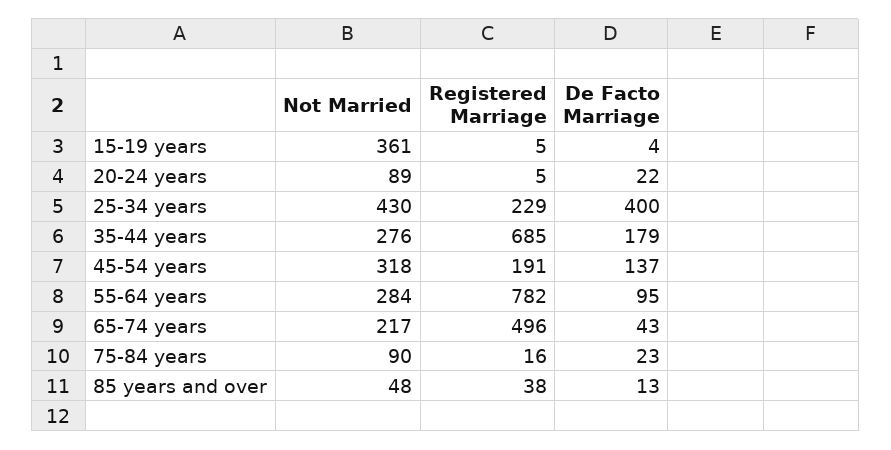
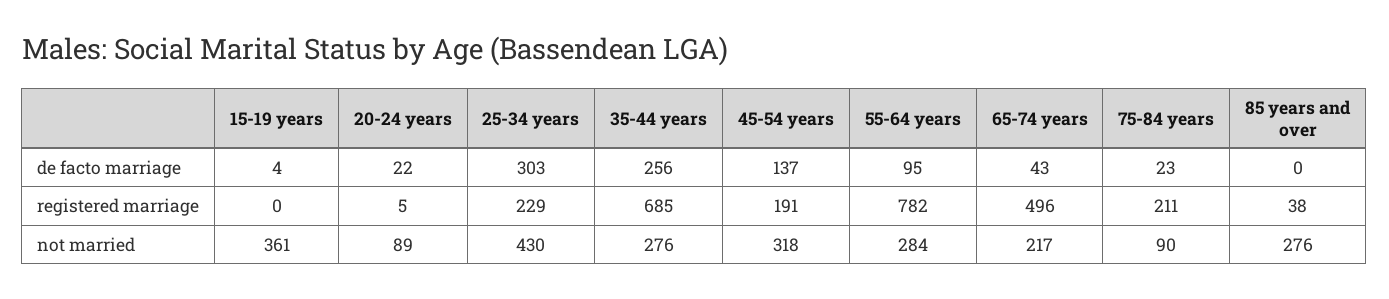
Registered Marriage, 15-19 years: 5 -> 0
De Facto Marriage, 25-34 years: 400 -> 303
De Facto Marriage, 35-44 years: 179 -> 256
Registered Marriage, 75-84 years: 16 -> 211
Not Married, 85 years and over: 48 -> 276
De Facto Marriage, 85 years and over: 13 -> 0

